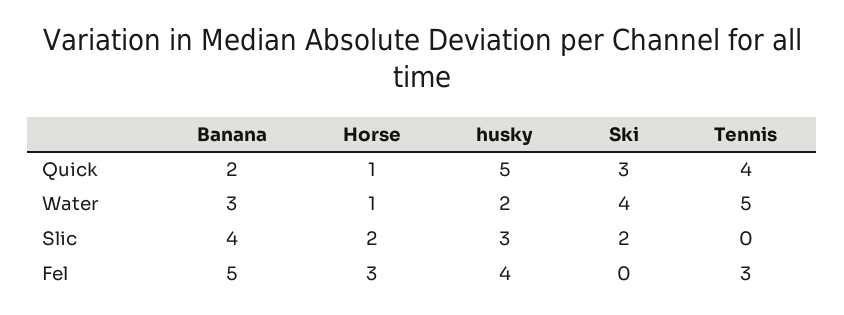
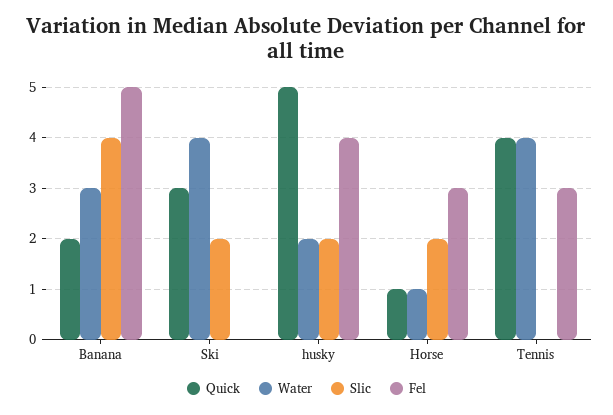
Water, Tennis: 5 -> 4
Slic, husky: 3 -> 2

